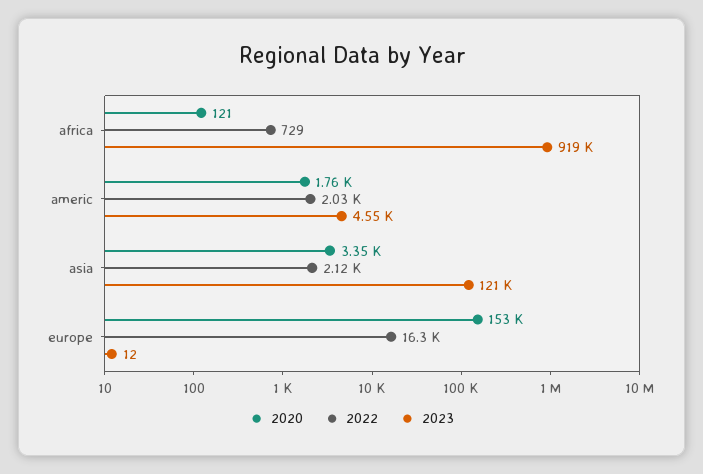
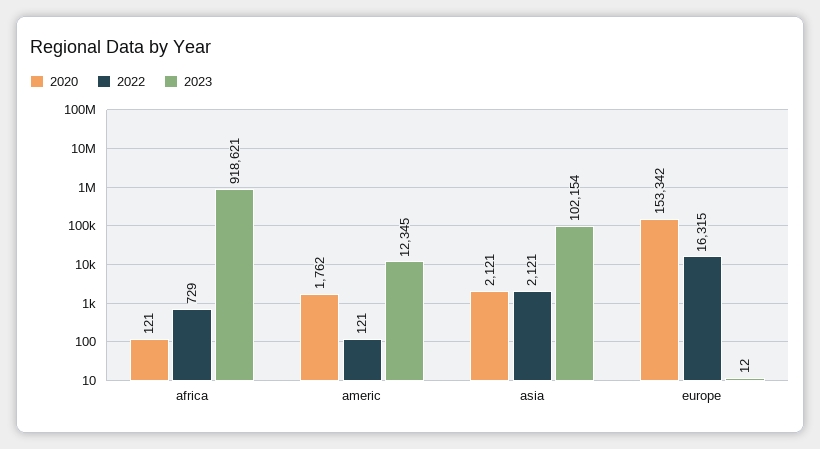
2022, americ: 2030 -> 121
2023, americ: 4550 -> 12345
2020, asia: 3350 -> 2121
2023, asia: 121000 -> 102154

